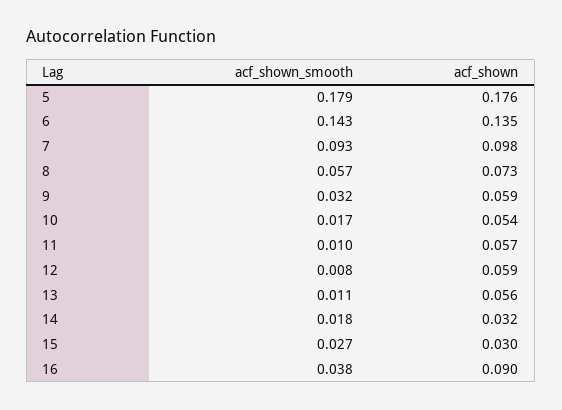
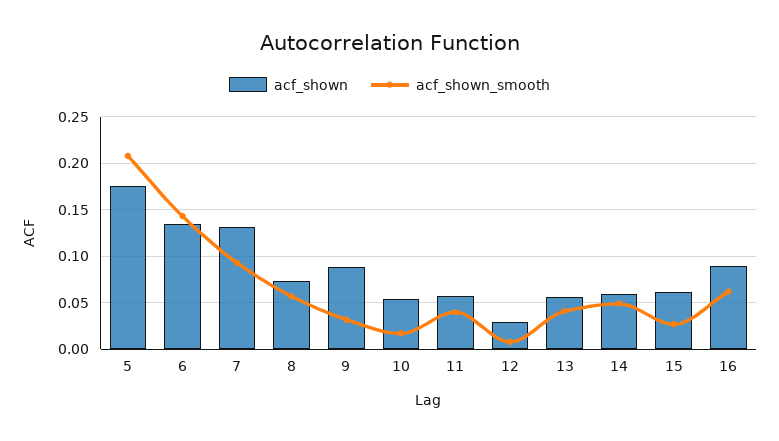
acf_shown_smooth, 5: 0.179 -> 0.21
acf_shown, 7: 0.098 -> 0.13
acf_shown, 9: 0.059 -> 0.09
acf_shown_smooth, 11: 0.01 -> 0.04
acf_shown, 12: 0.059 -> 0.03
acf_shown_smooth, 13: 0.011 -> 0.04
acf_shown_smooth, 14: 0.018 -> 0.05
acf_shown, 14: 0.032 -> 0.06
acf_shown, 15: 0.03 -> 0.06
acf_shown_smooth, 16: 0.038 -> 0.06

